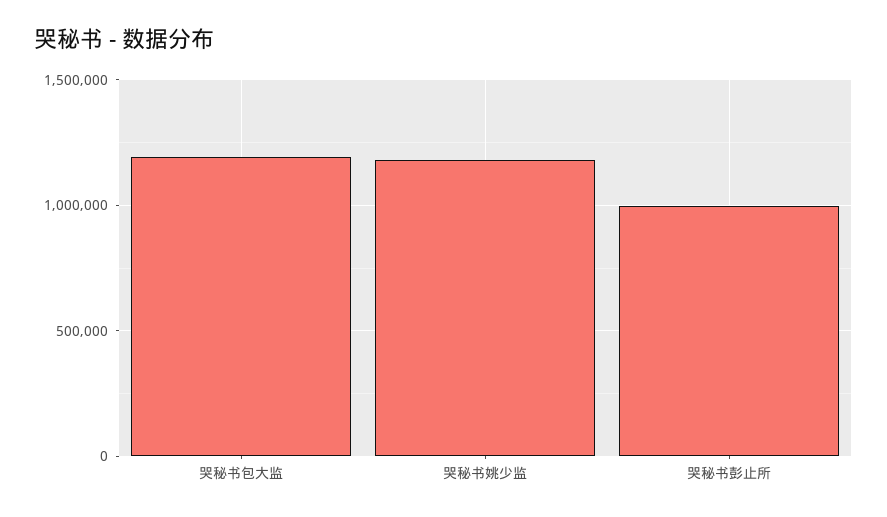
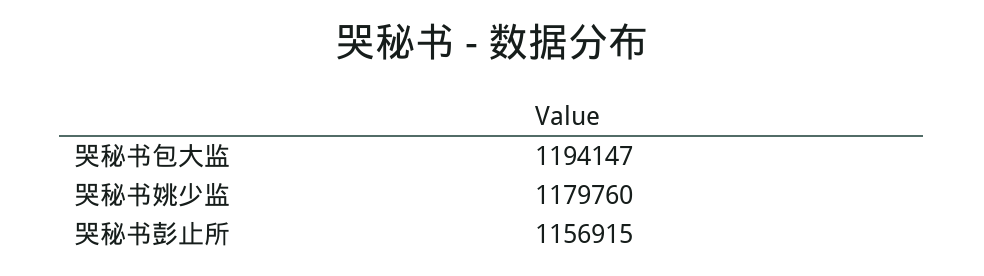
哭秘书彭止所: 1000000 -> 1156915

